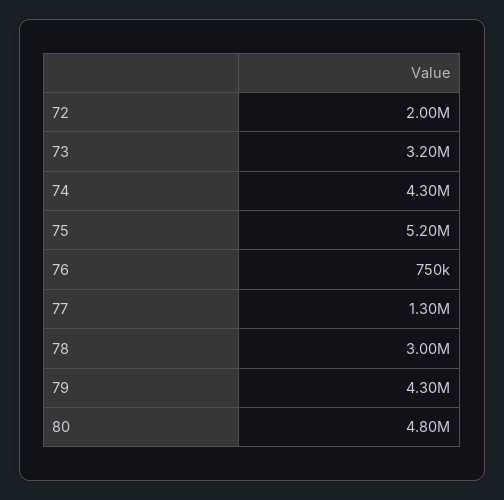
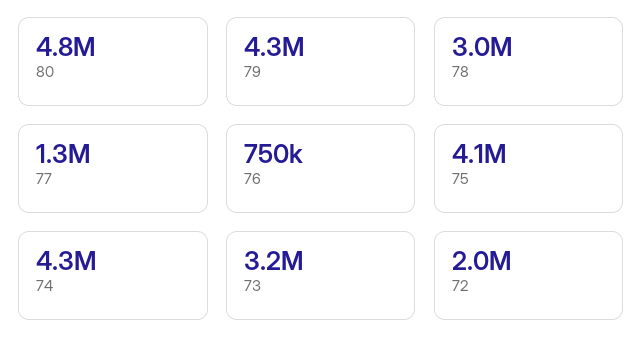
75: 5200000 -> 4100000

